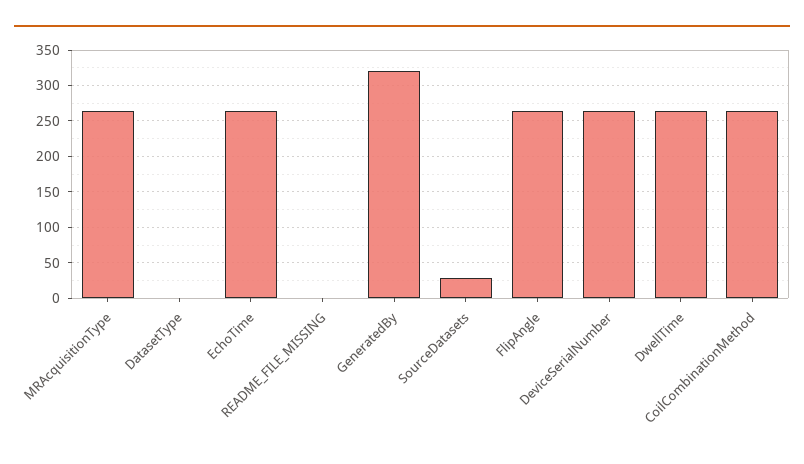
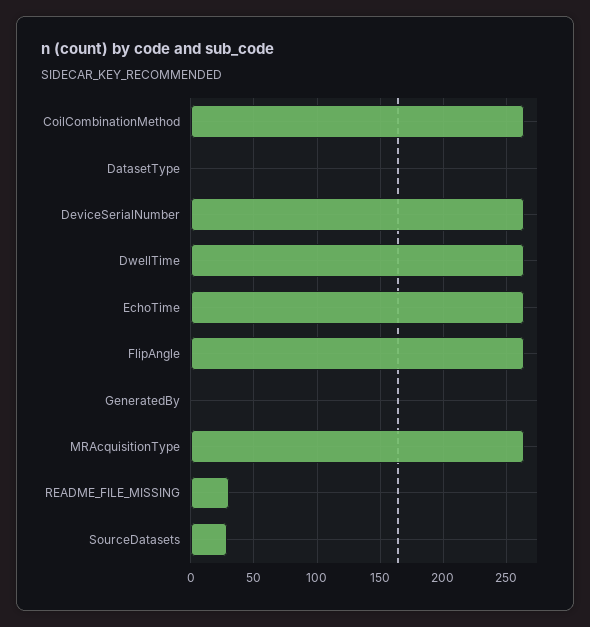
README_FILE_MISSING: 0 -> 30
GeneratedBy: 320 -> 0

